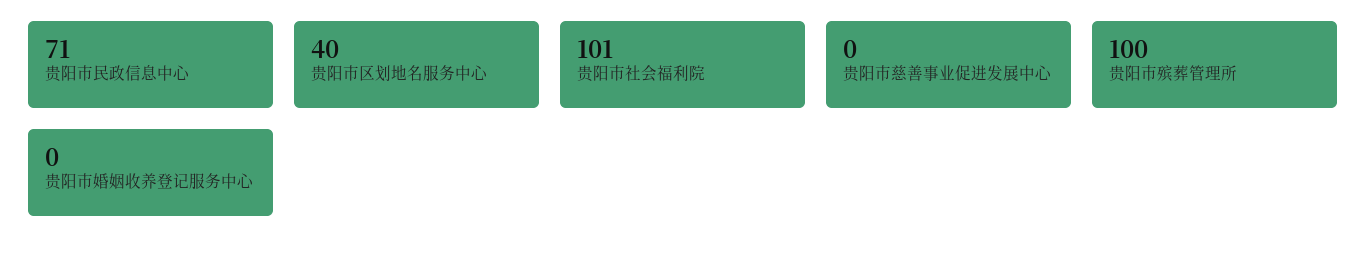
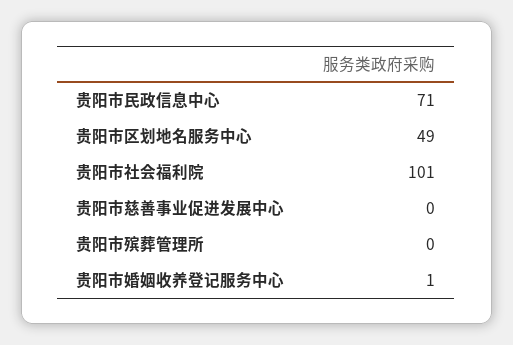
贵阳市区划地名服务中心: 40 -> 49
贵阳市殡葬管理所: 100 -> 0
贵阳市婚姻收养登记服务中心: 0 -> 1

